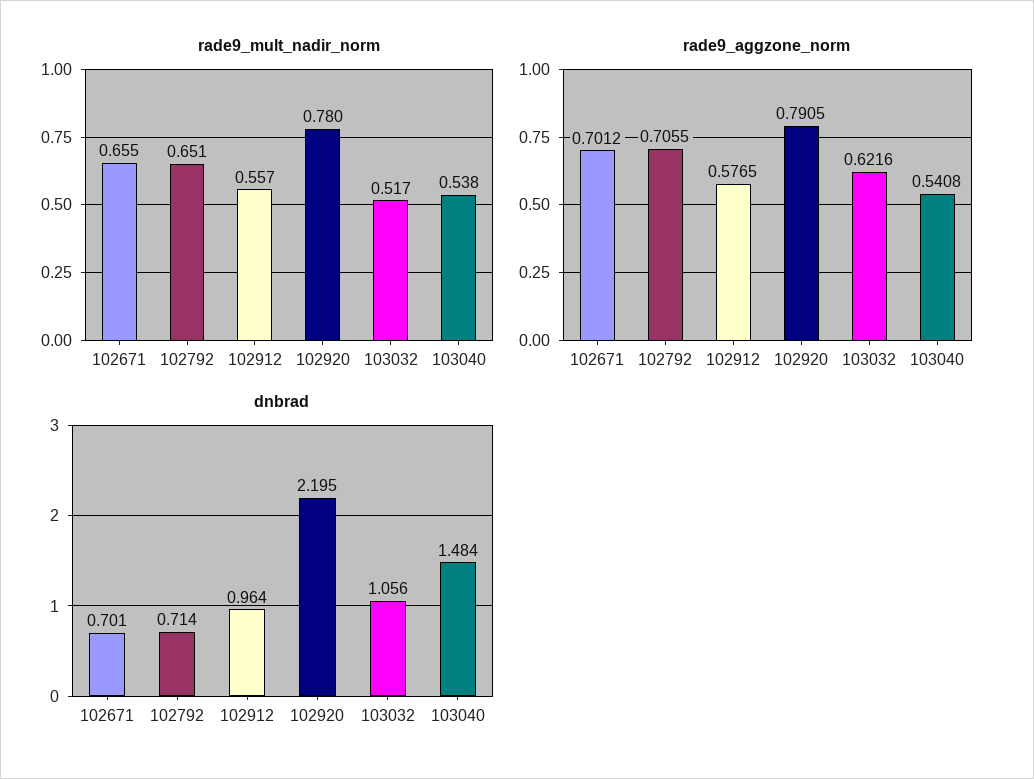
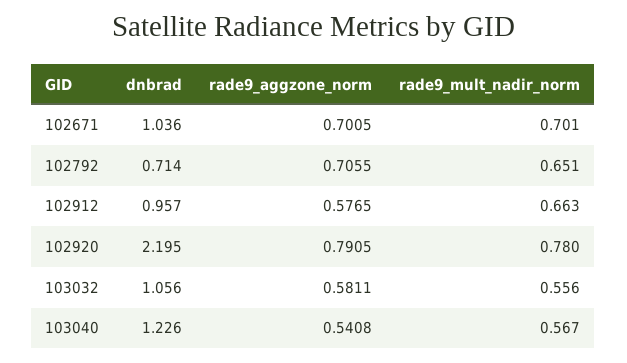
rade9_mult_nadir_norm, 102671: 0.655 -> 0.701
rade9_mult_nadir_norm, 102912: 0.557 -> 0.663
rade9_mult_nadir_norm, 103032: 0.517 -> 0.556
rade9_mult_nadir_norm, 103040: 0.538 -> 0.567
rade9_aggzone_norm, 102671: 0.7012 -> 0.7005
rade9_aggzone_norm, 103032: 0.6216 -> 0.5811
dnbrad, 102671: 0.701 -> 1.036
dnbrad, 102912: 0.964 -> 0.957
dnbrad, 103040: 1.484 -> 1.226

